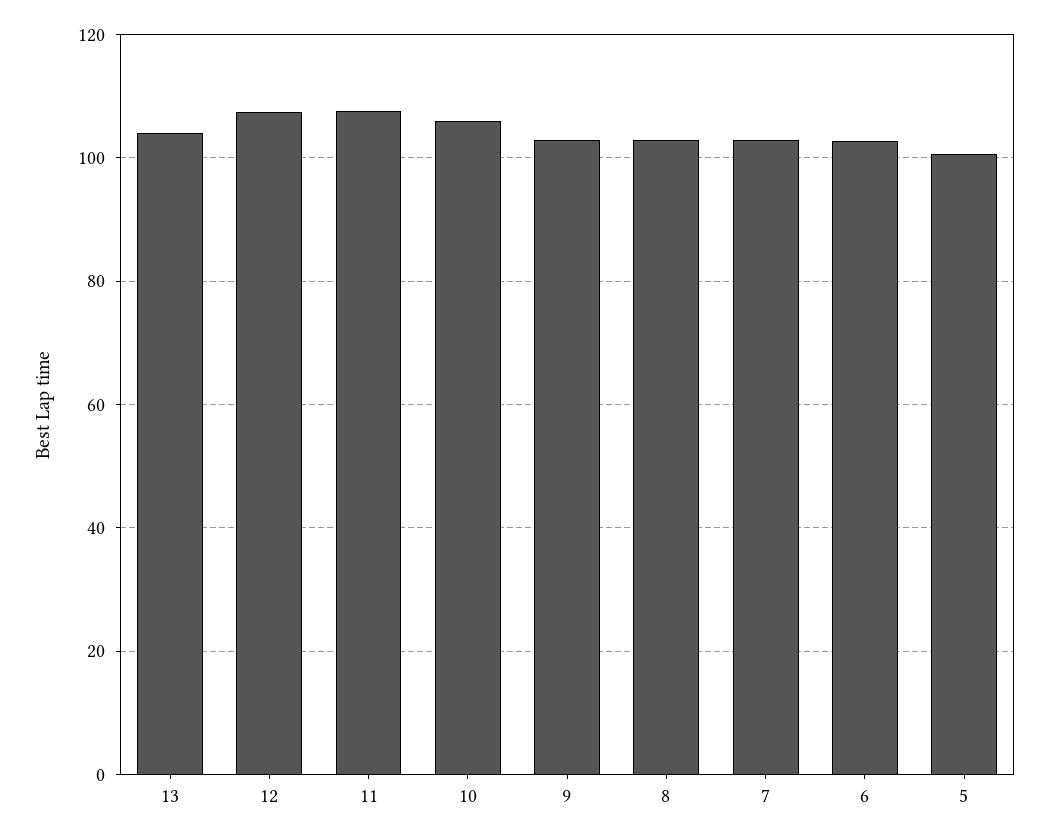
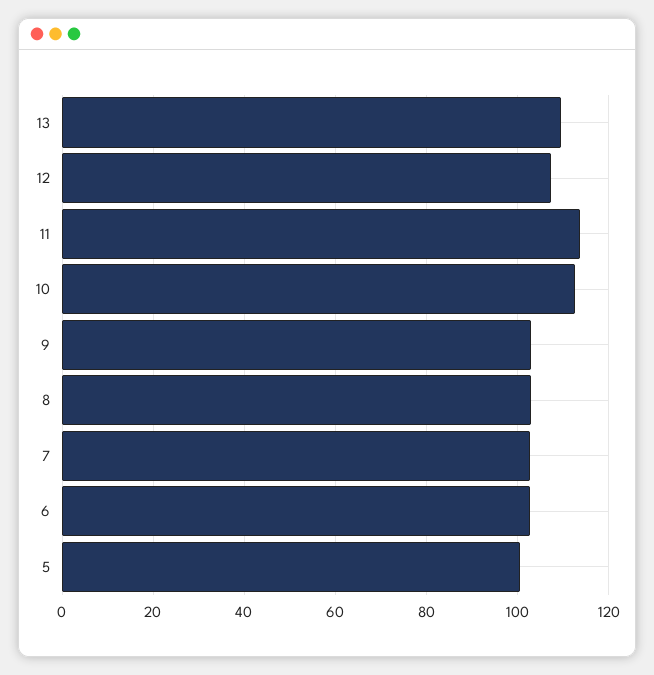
13: 104 -> 110
11: 108 -> 114
10: 106 -> 112

